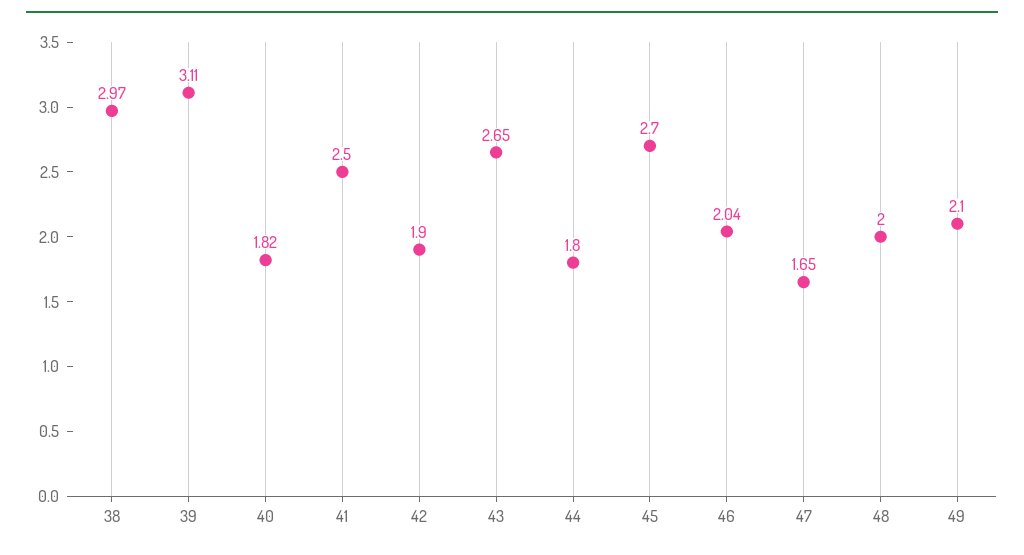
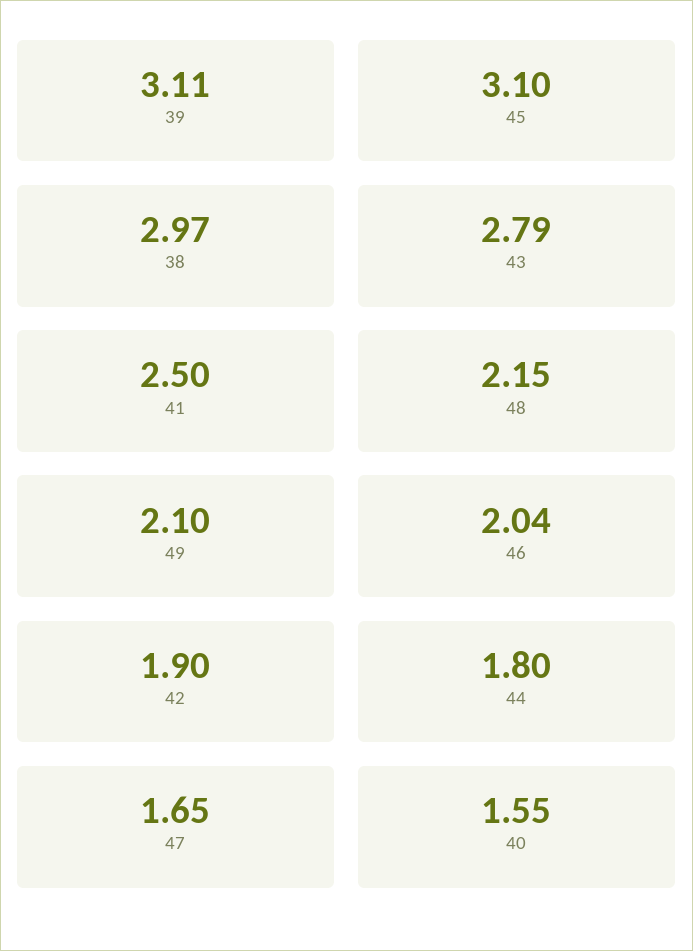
40: 1.82 -> 1.55
43: 2.65 -> 2.79
45: 2.7 -> 3.1
48: 2 -> 2.15

